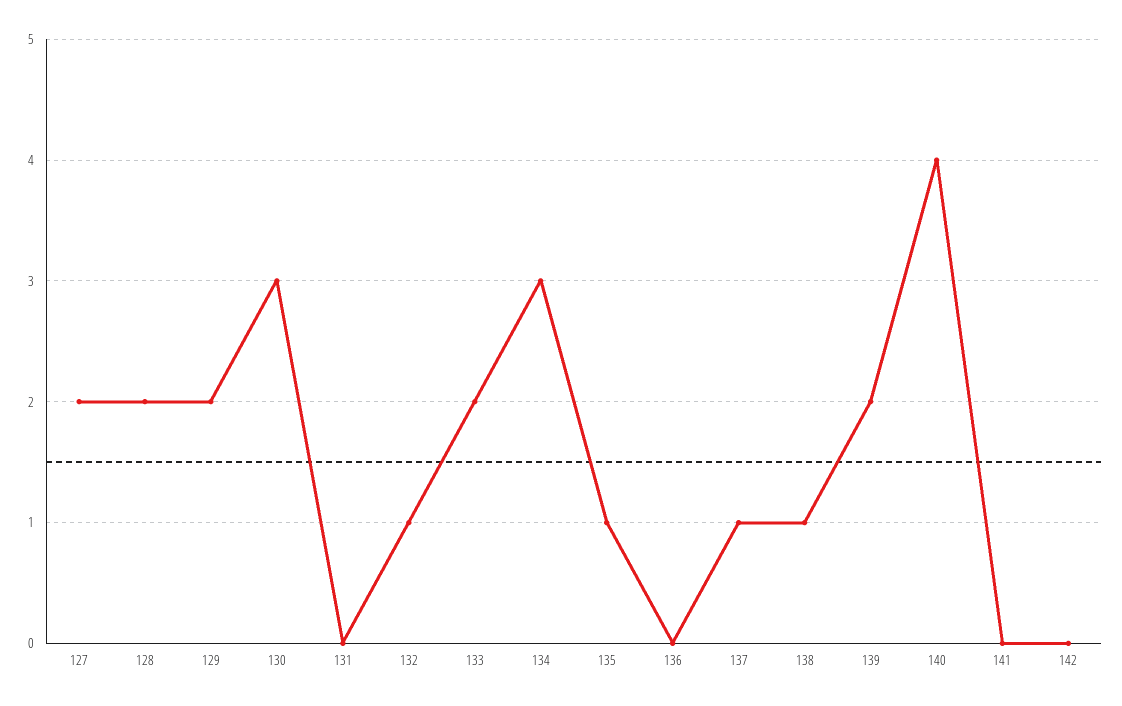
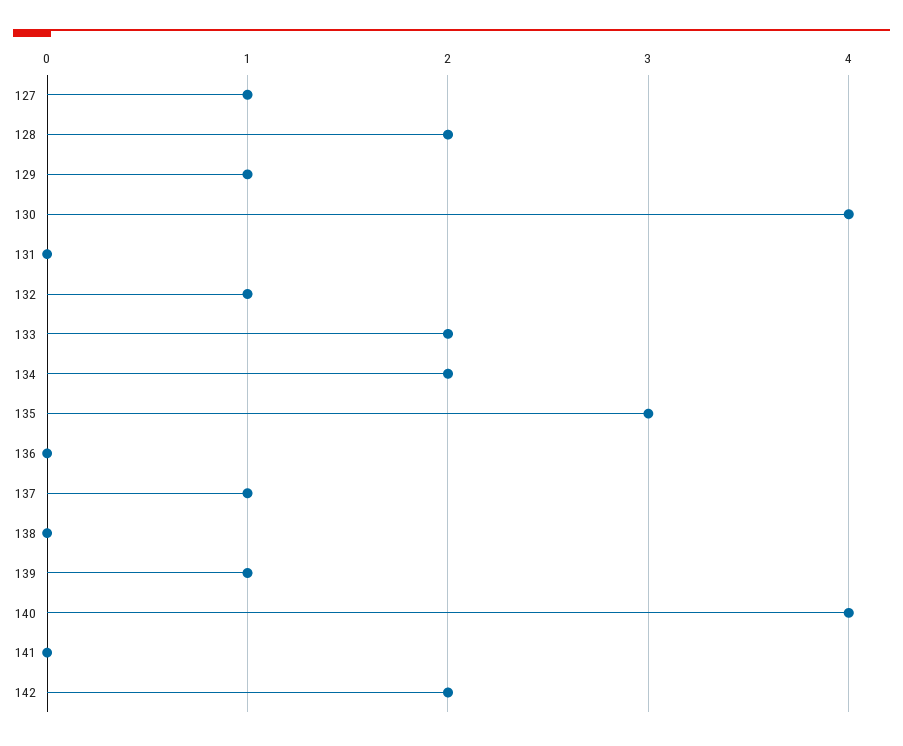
127: 2 -> 1
129: 2 -> 1
130: 3 -> 4
134: 3 -> 2
135: 1 -> 3
138: 1 -> 0
139: 2 -> 1
142: 0 -> 2

